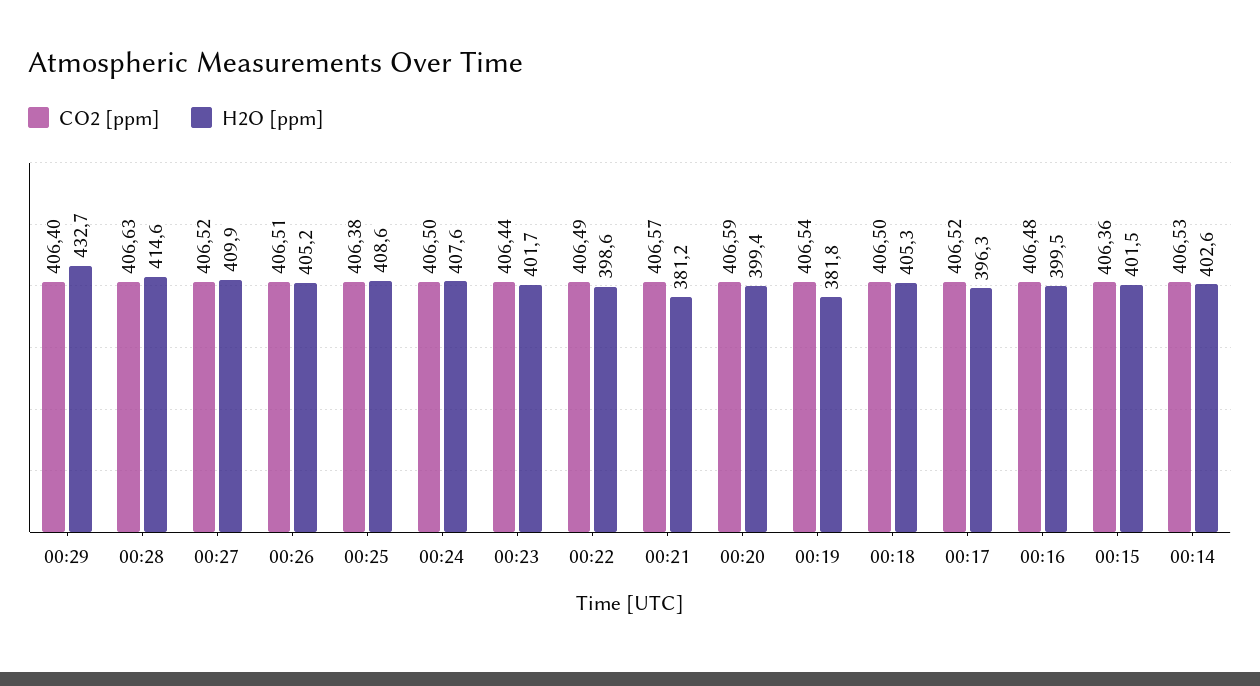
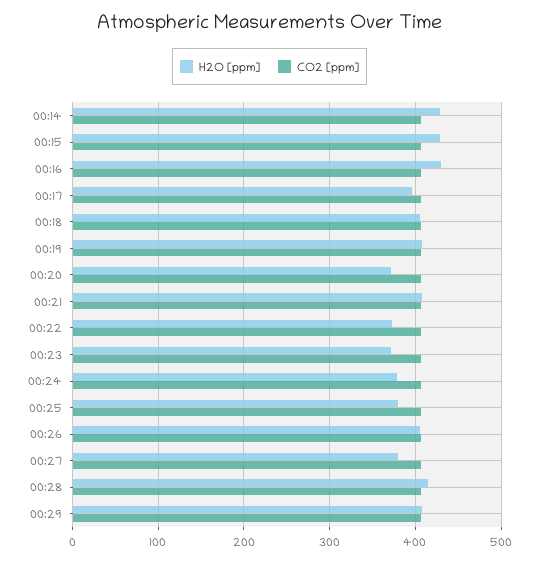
H2O [ppm], 00:29: 432.7 -> 410
H2O [ppm], 00:27: 409.9 -> 380
H2O [ppm], 00:25: 408.6 -> 380
H2O [ppm], 00:24: 407.6 -> 380
H2O [ppm], 00:23: 401.7 -> 370
H2O [ppm], 00:22: 398.6 -> 370
H2O [ppm], 00:21: 381.2 -> 410
H2O [ppm], 00:20: 399.4 -> 370
H2O [ppm], 00:19: 381.8 -> 410
H2O [ppm], 00:16: 399.5 -> 430
H2O [ppm], 00:15: 401.5 -> 430
H2O [ppm], 00:14: 402.6 -> 430

